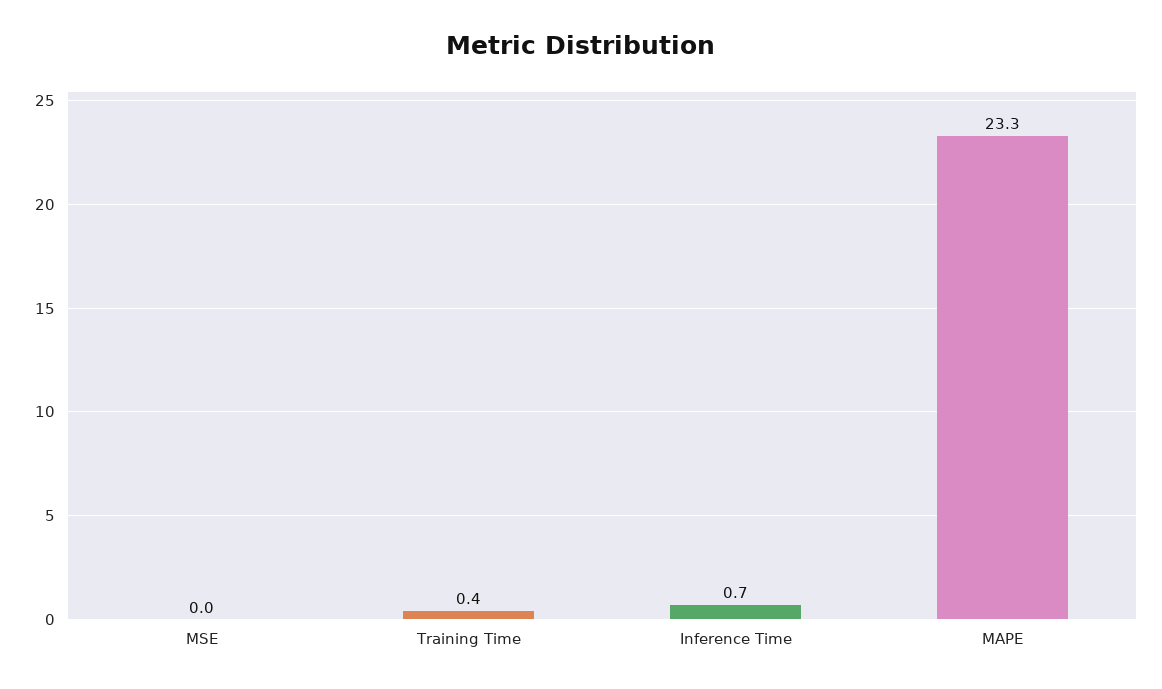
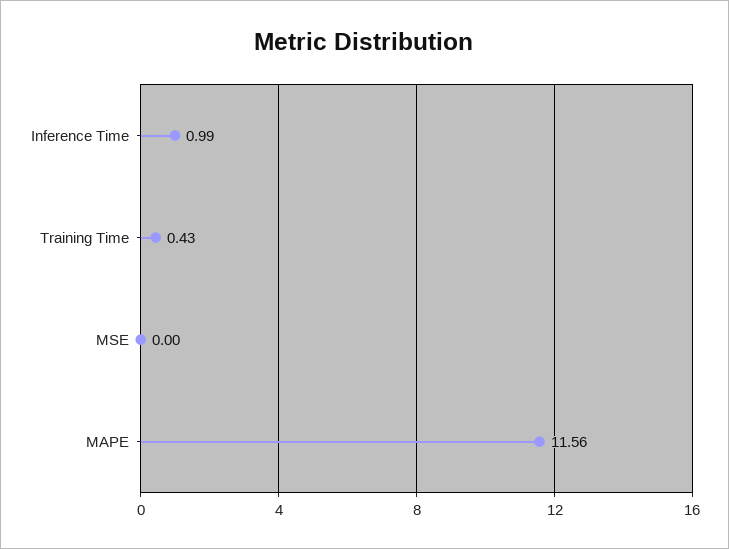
Inference Time: 0.7 -> 0.99
MAPE: 23.3 -> 11.56

